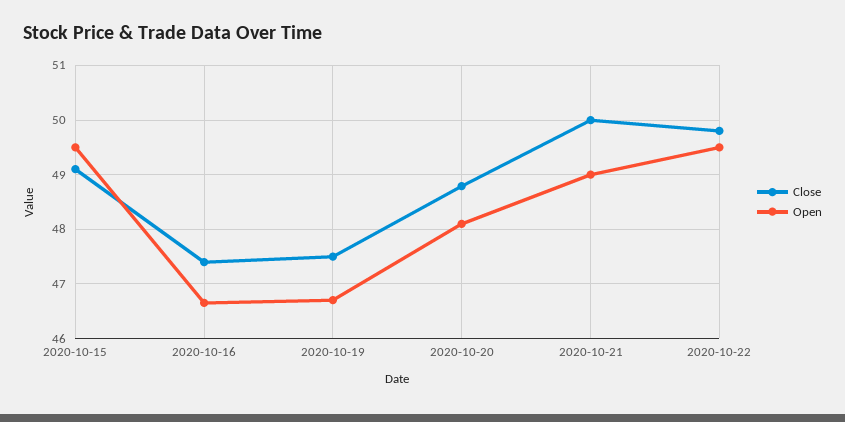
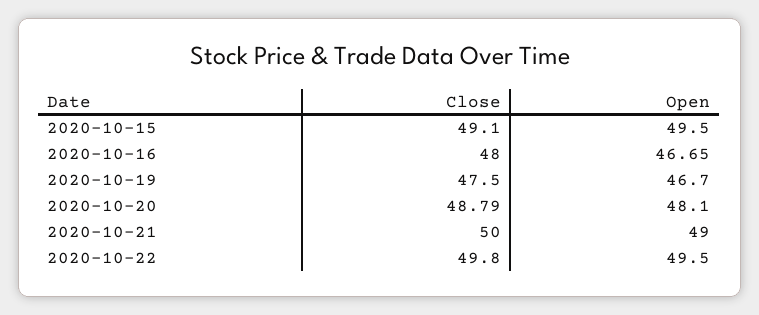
Close, 2020-10-16: 47.4 -> 48

